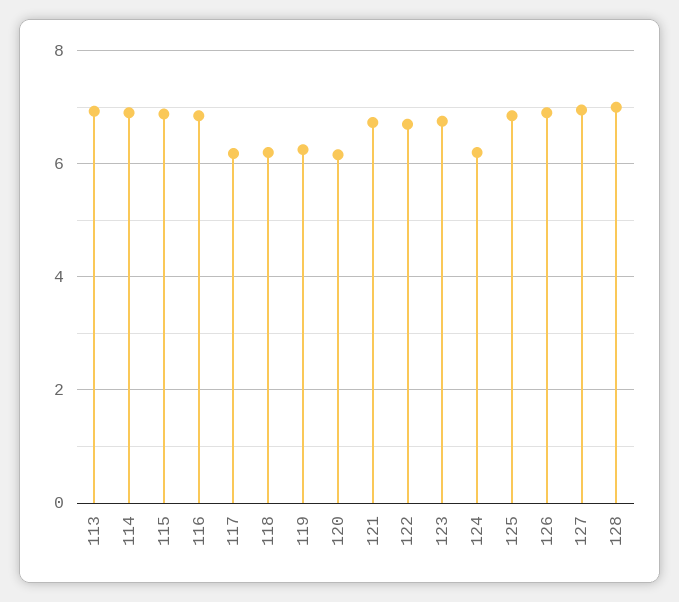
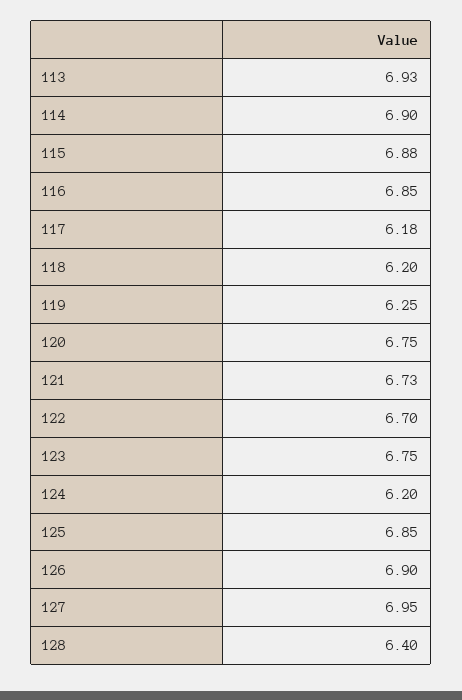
120: 6.2 -> 6.75
128: 7 -> 6.4

